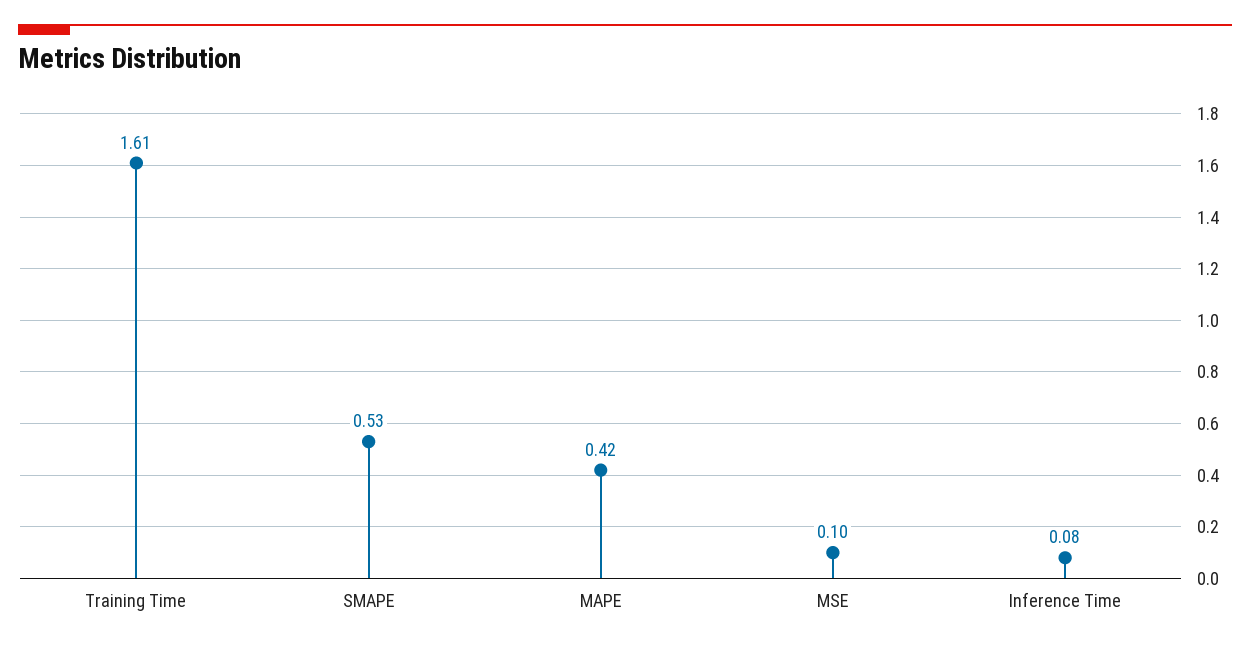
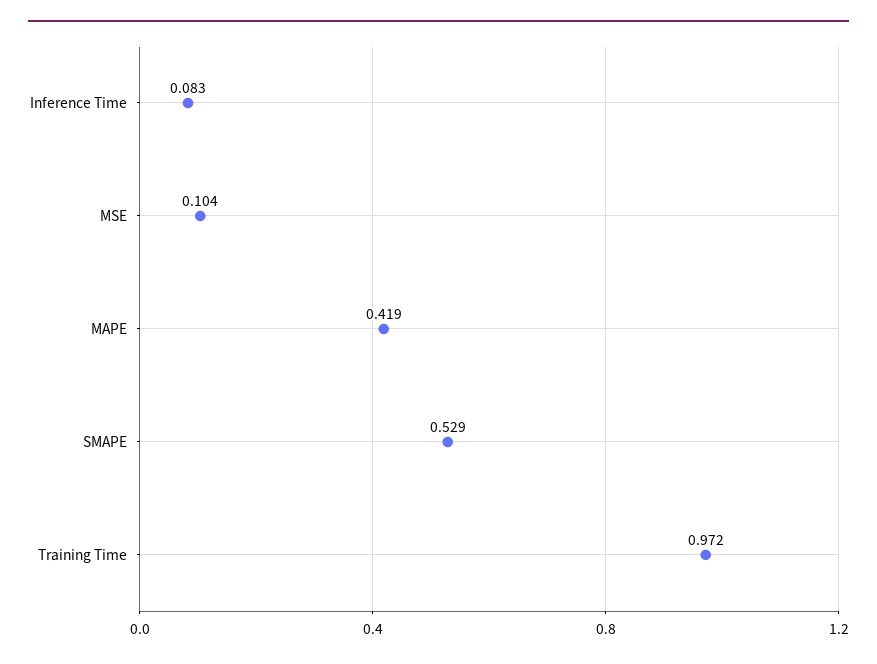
Training Time: 1.61 -> 0.972

